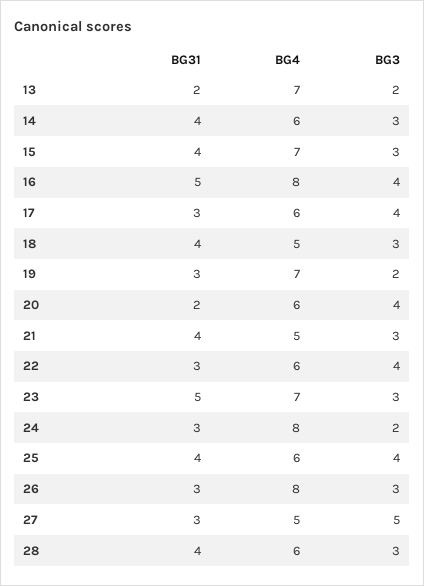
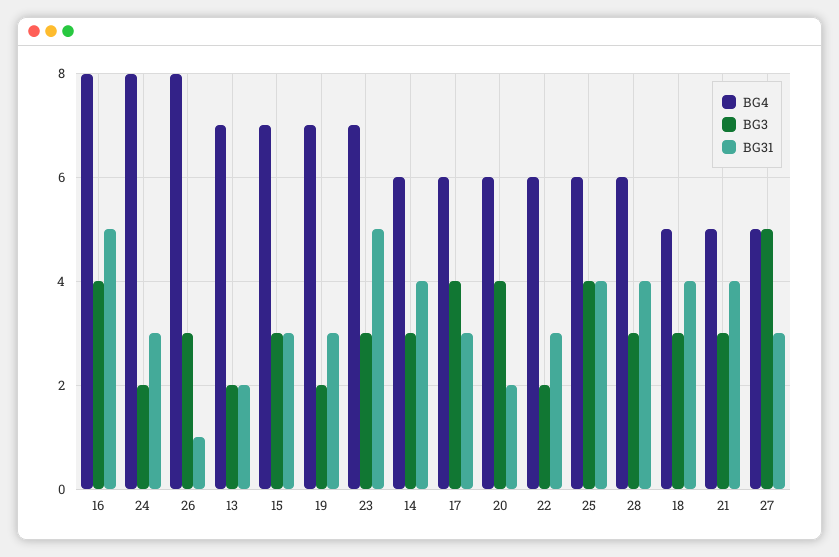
BG31, 15: 4 -> 3
BG3, 22: 4 -> 2
BG31, 26: 3 -> 1

